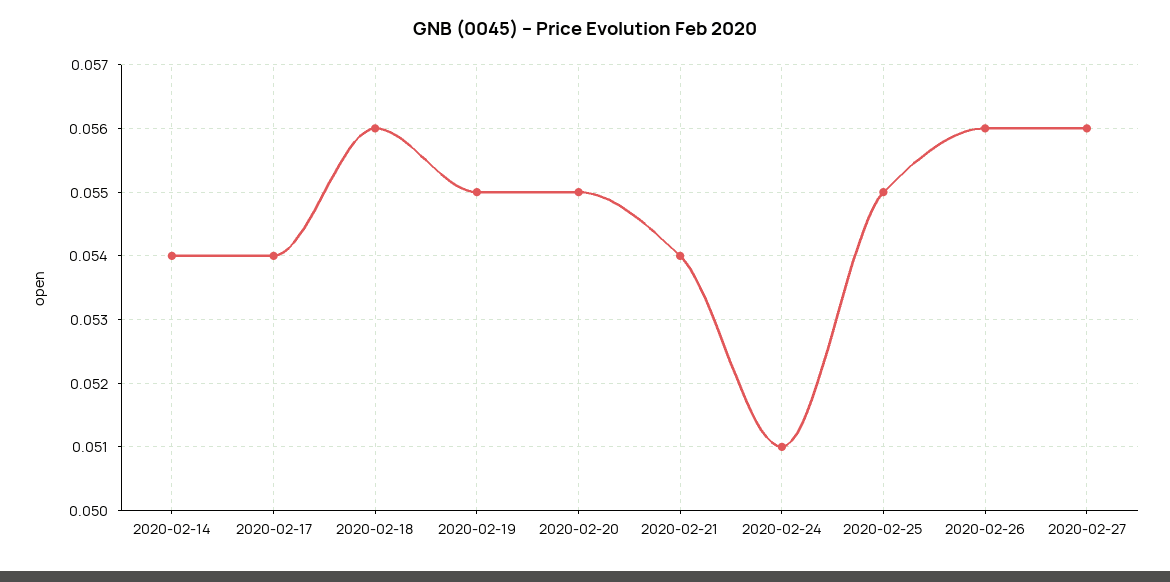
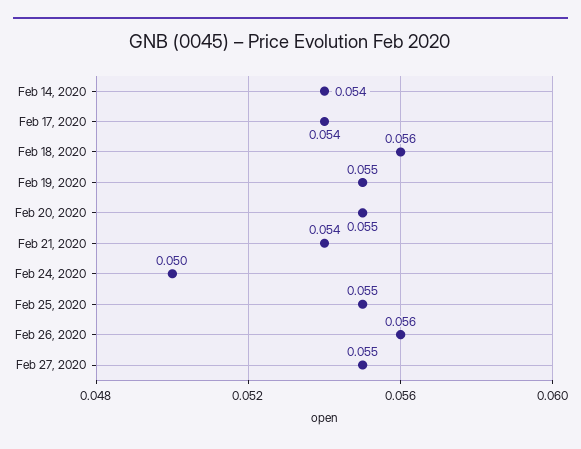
2020-02-24: 0.051 -> 0.05
2020-02-27: 0.056 -> 0.055

